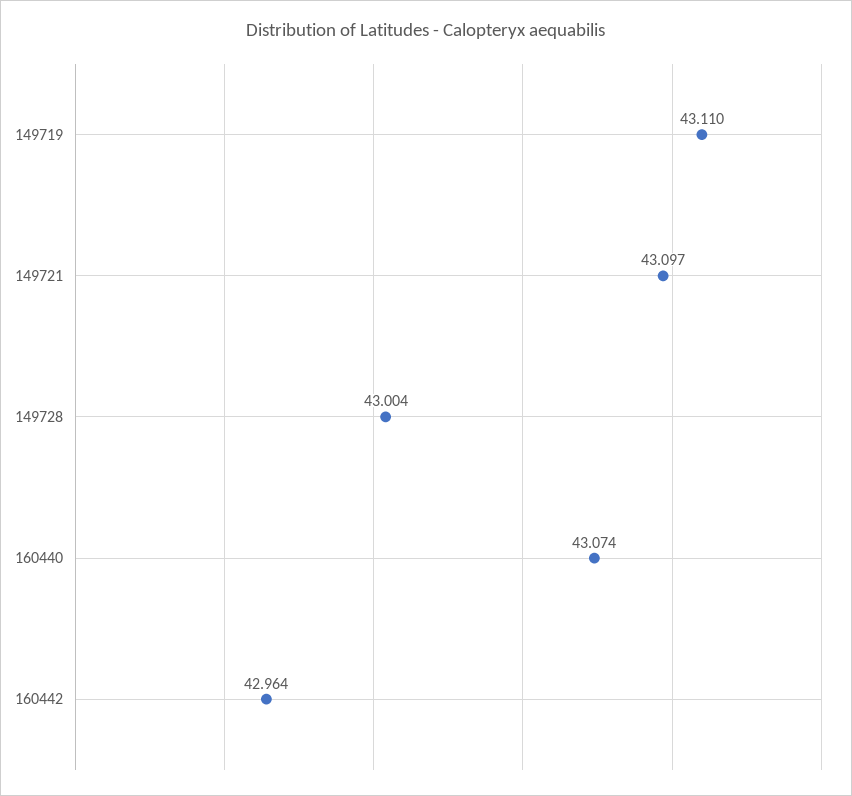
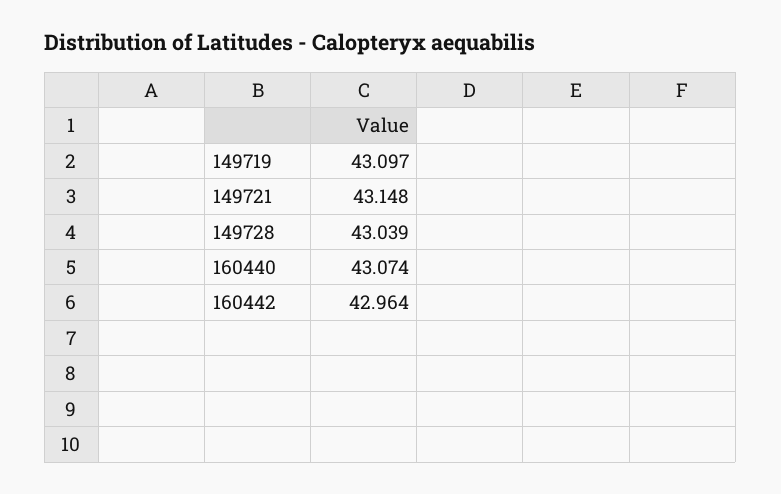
149719: 43.11 -> 43.097
149721: 43.097 -> 43.148
149728: 43.004 -> 43.039

